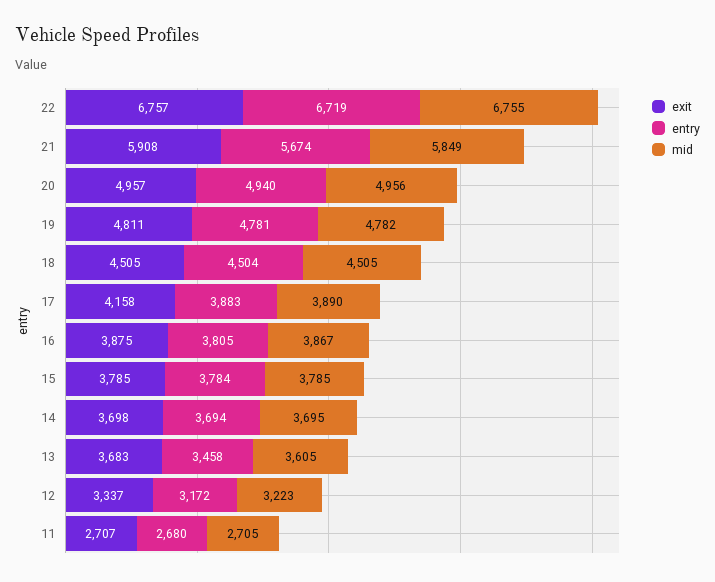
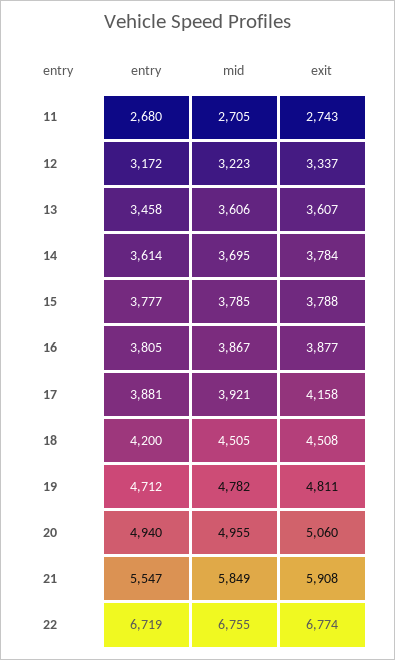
exit, 22: 6757 -> 6774
entry, 21: 5674 -> 5547
exit, 20: 4957 -> 5060
mid, 20: 4956 -> 4955
entry, 19: 4781 -> 4712
exit, 18: 4505 -> 4508
entry, 18: 4504 -> 4200
entry, 17: 3883 -> 3881
mid, 17: 3890 -> 3921
exit, 16: 3875 -> 3877
exit, 15: 3785 -> 3788
entry, 15: 3784 -> 3777
exit, 14: 3698 -> 3784
entry, 14: 3694 -> 3614
exit, 13: 3683 -> 3607
mid, 13: 3605 -> 3606
exit, 11: 2707 -> 2743

